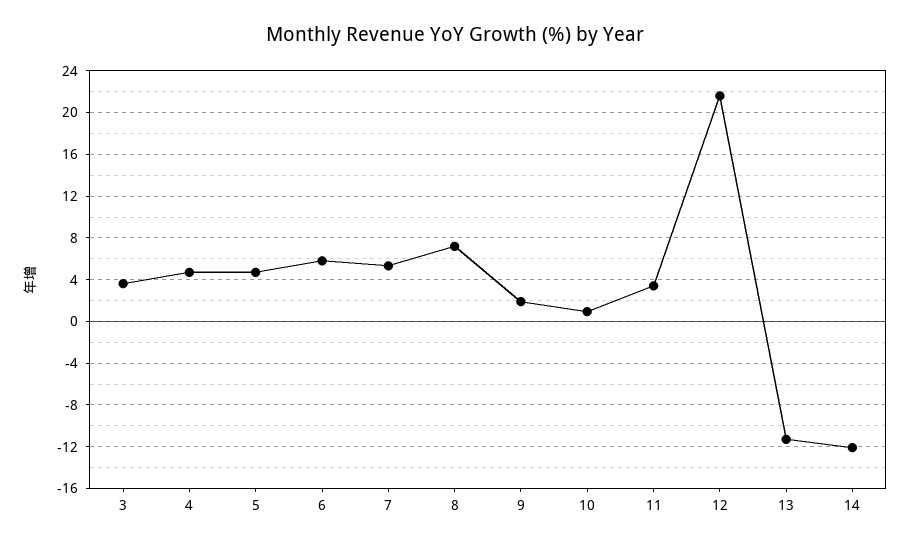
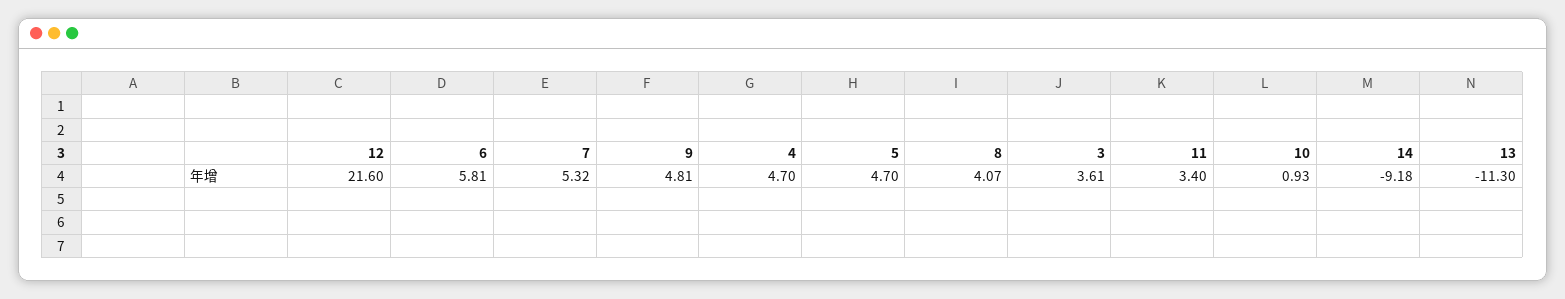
8: 7 -> 4.07
9: 2 -> 4.81
14: -12 -> -9.18

